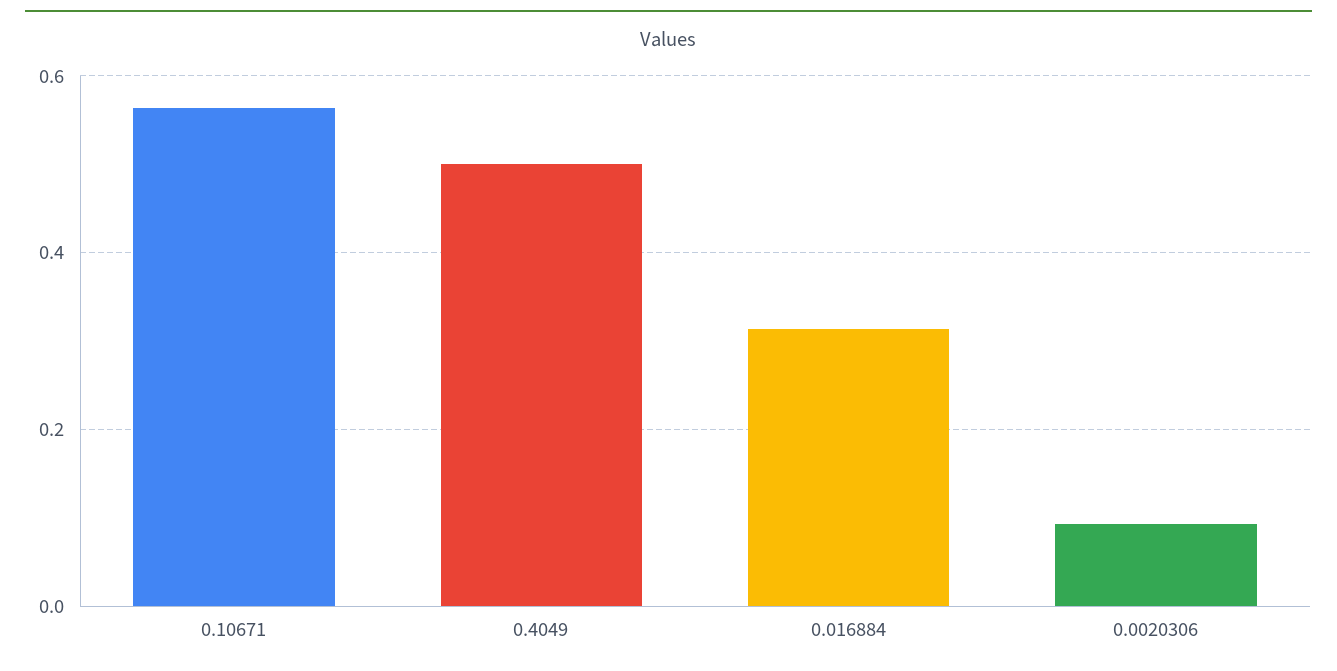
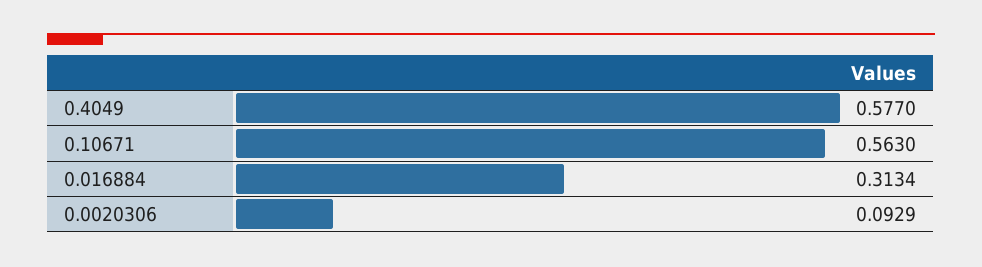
0.4049: 0.5 -> 0.577

